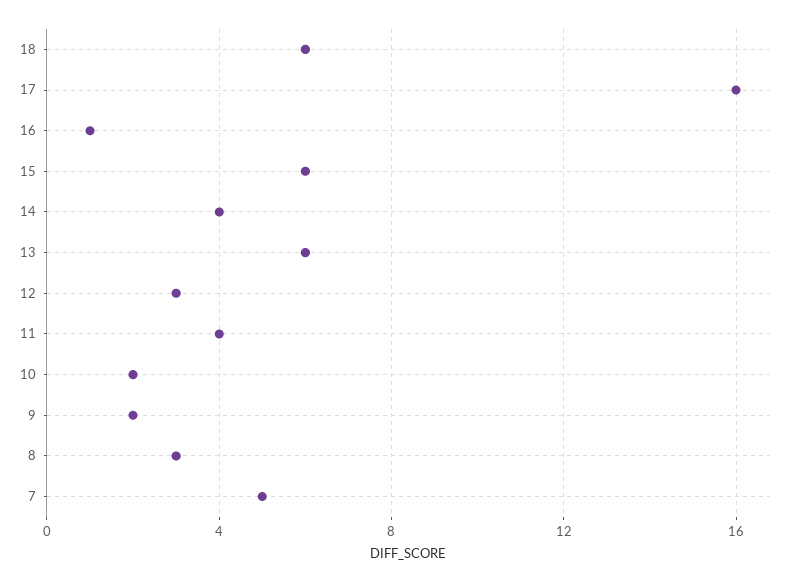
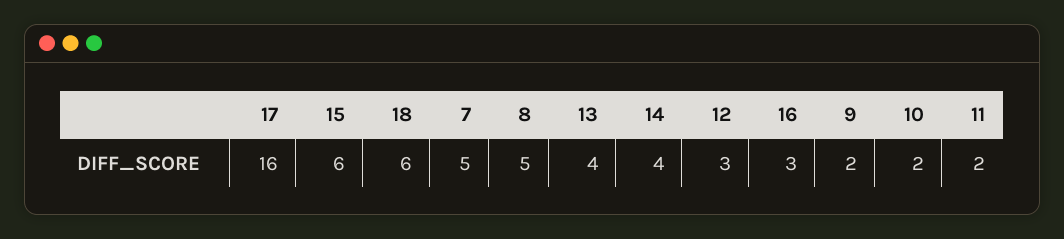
16: 1 -> 3
13: 6 -> 4
11: 4 -> 2
8: 3 -> 5

